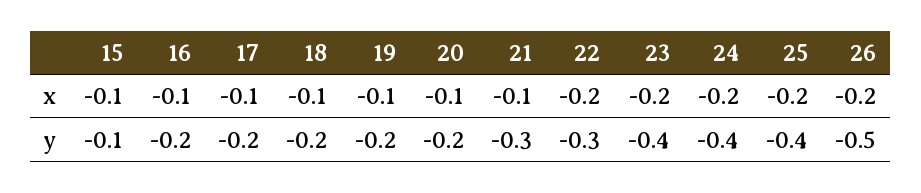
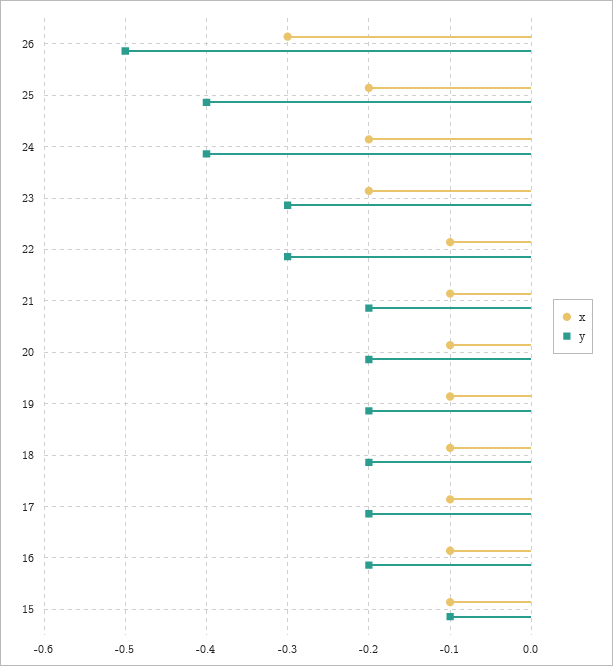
x, 22: -0.2 -> -0.1
x, 26: -0.2 -> -0.3
y, 21: -0.3 -> -0.2
y, 23: -0.4 -> -0.3

